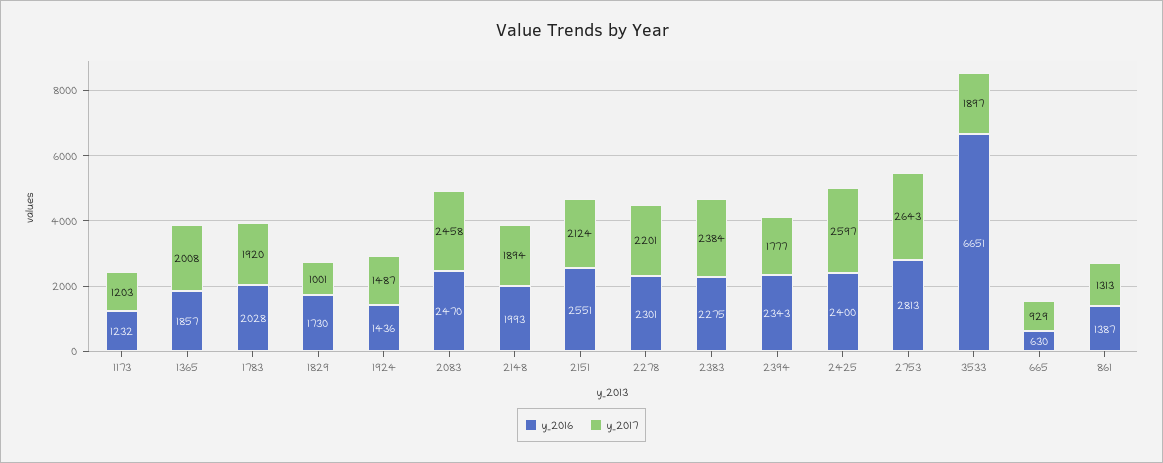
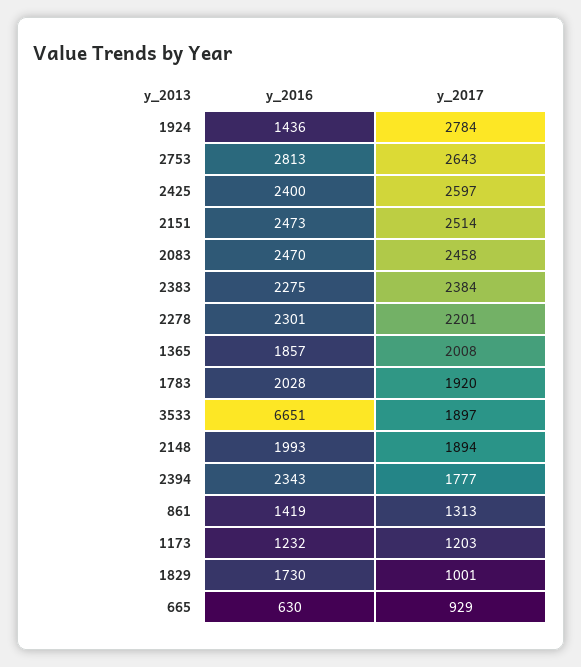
y_2017, 1924: 1487 -> 2784
y_2016, 2151: 2551 -> 2473
y_2017, 2151: 2124 -> 2514
y_2016, 861: 1387 -> 1419

